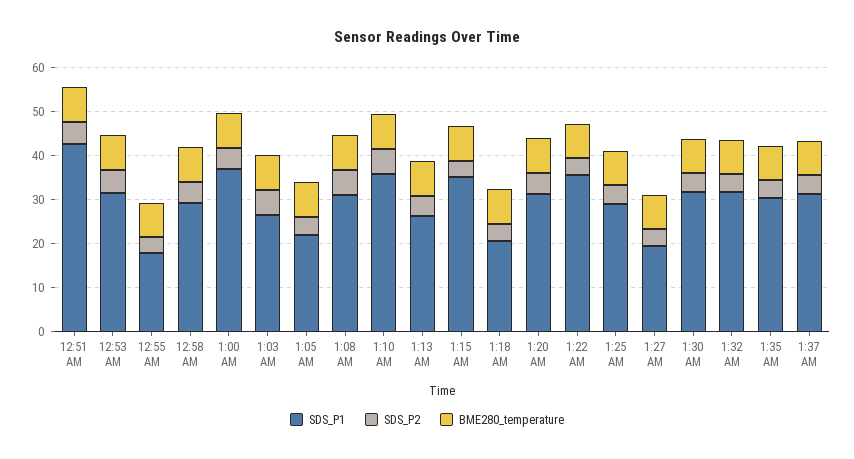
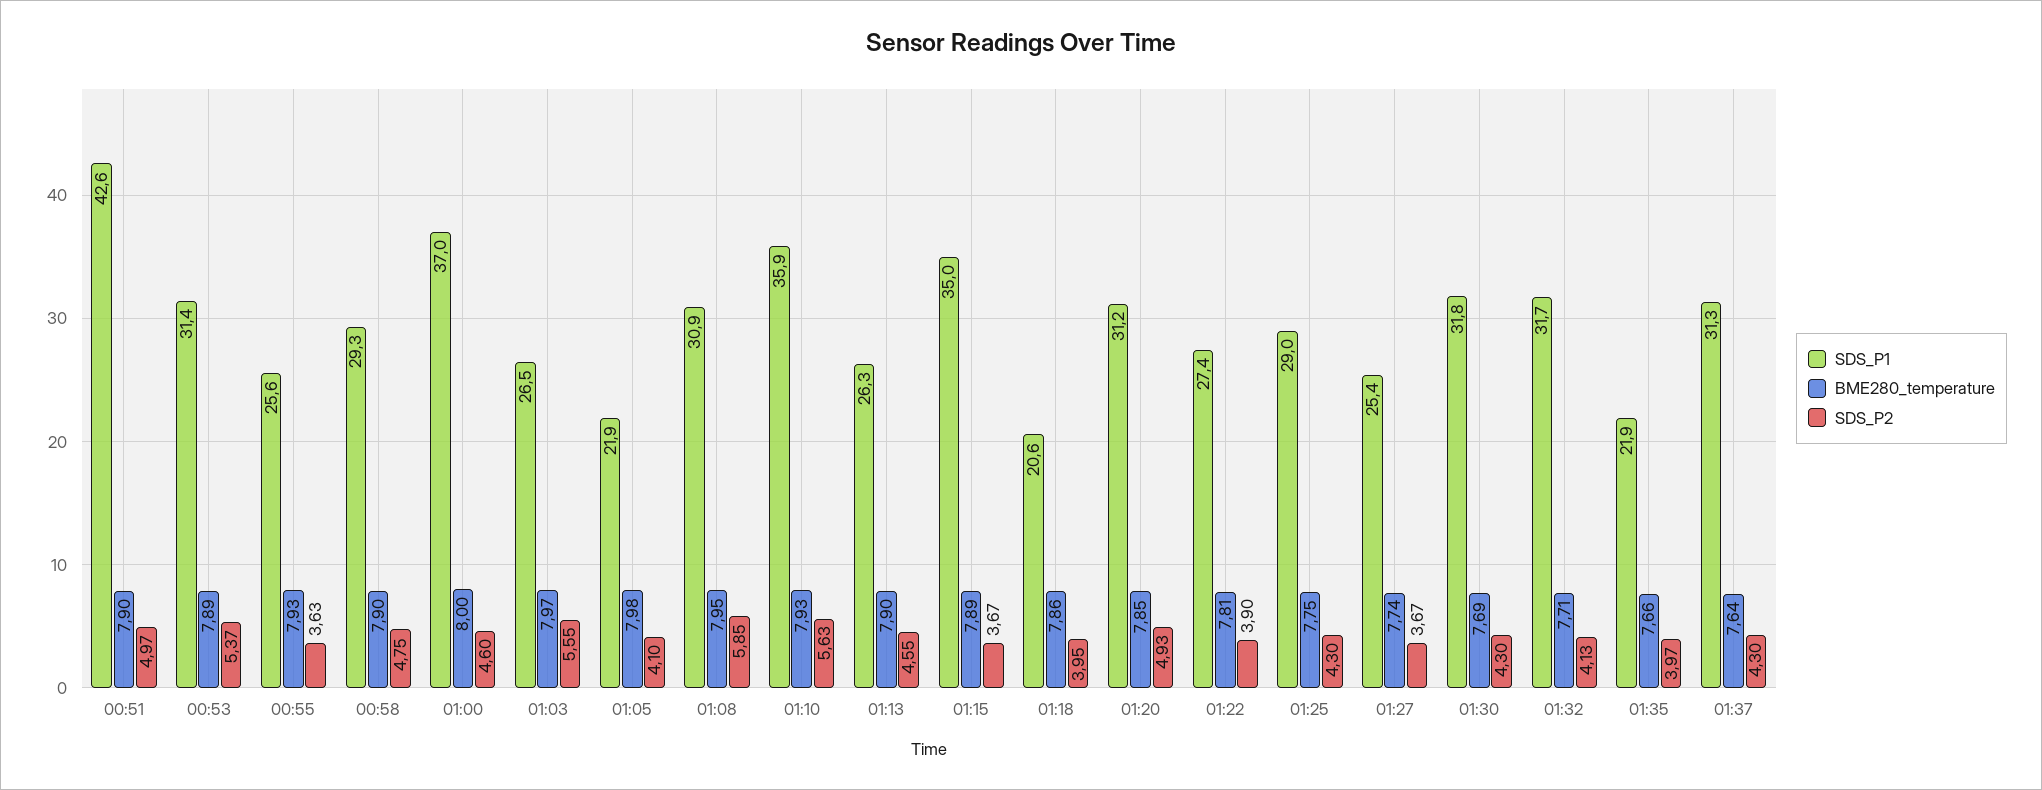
SDS_P1, 12:55 AM: 18 -> 25.6
SDS_P1, 1:22 AM: 36 -> 27.4
SDS_P1, 1:27 AM: 20 -> 25.4
SDS_P1, 1:35 AM: 30 -> 21.9

